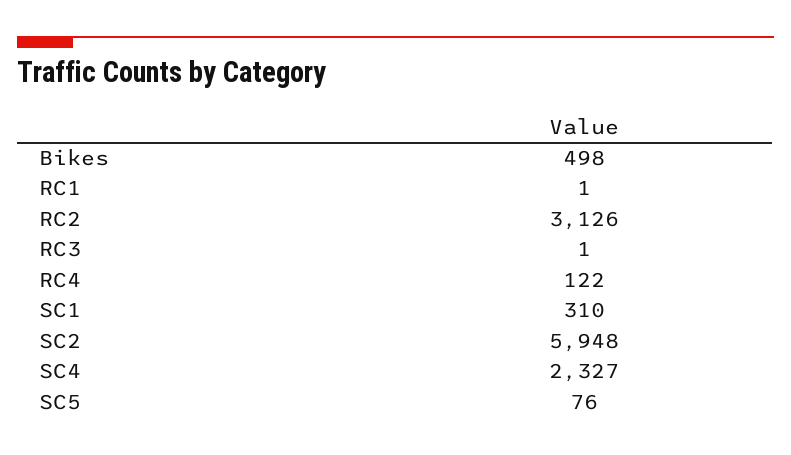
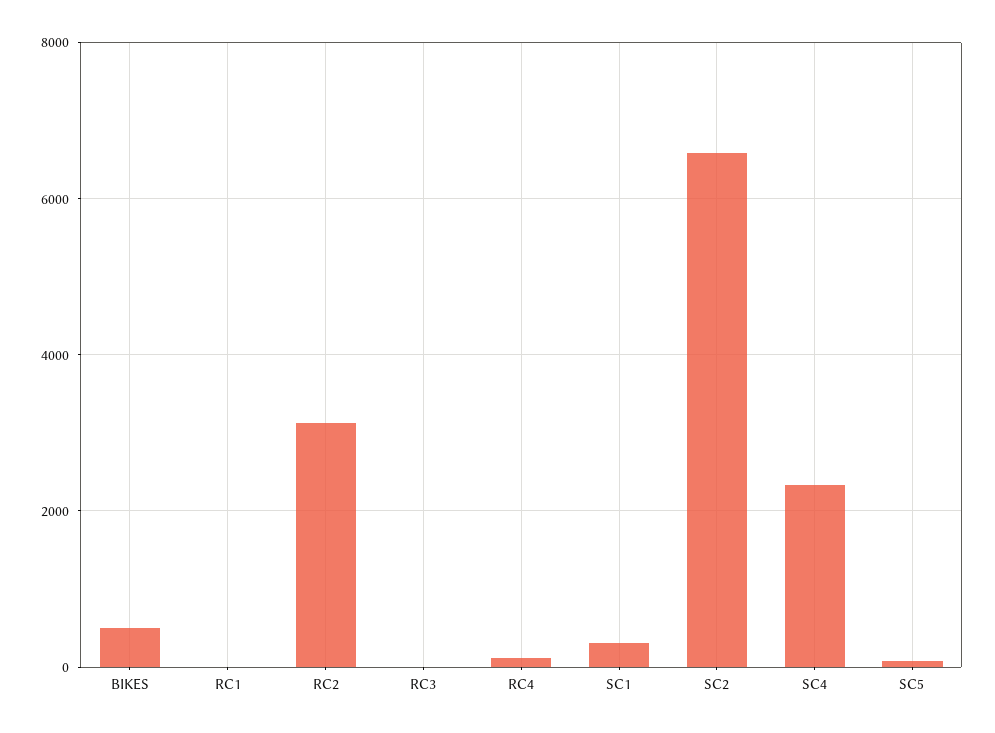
SC2: 5948 -> 6600

